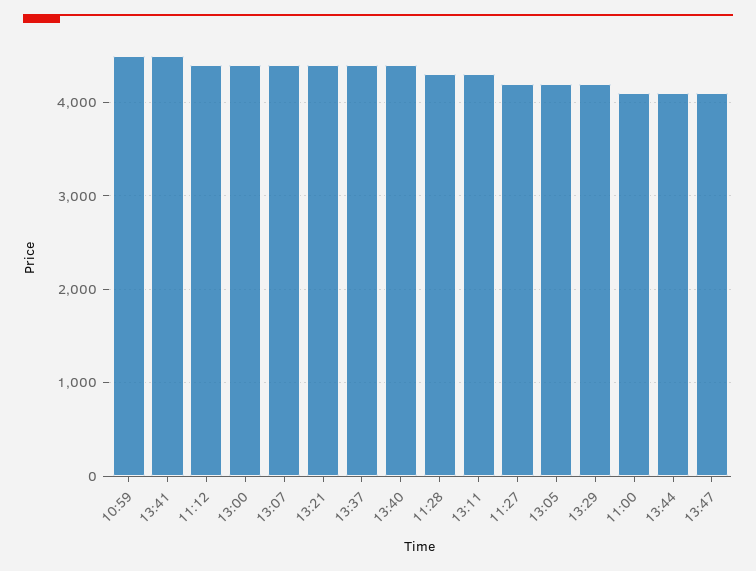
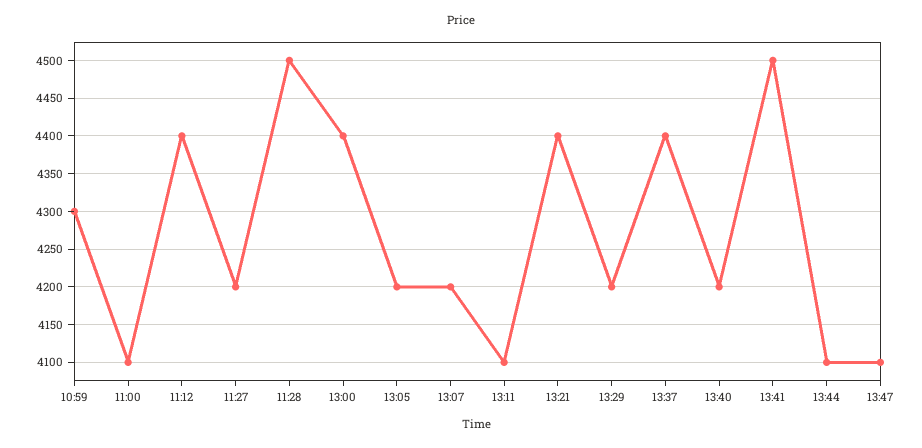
10:59: 4500 -> 4300
13:07: 4400 -> 4200
13:40: 4400 -> 4200
11:28: 4300 -> 4500
13:11: 4300 -> 4100

